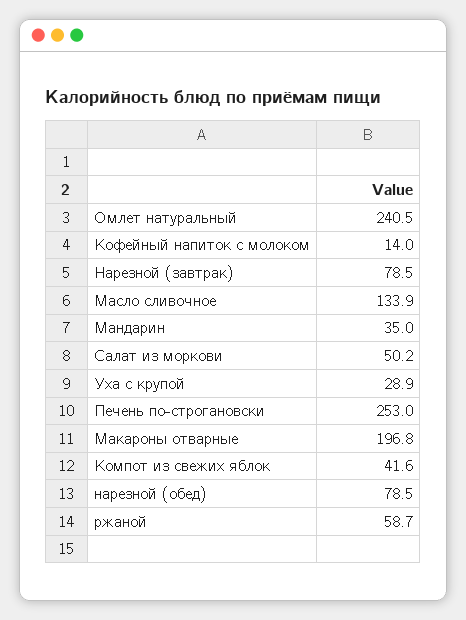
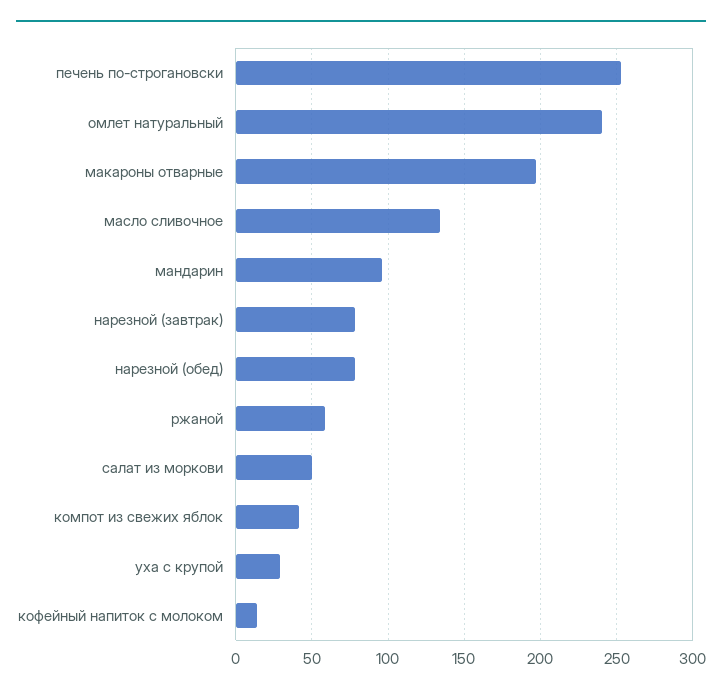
Мандарин: 35 -> 95

